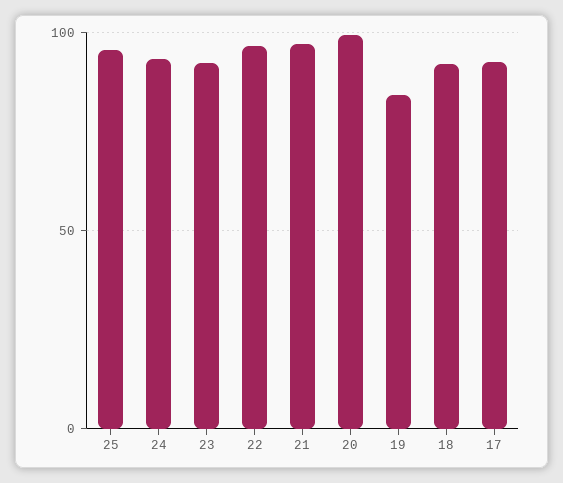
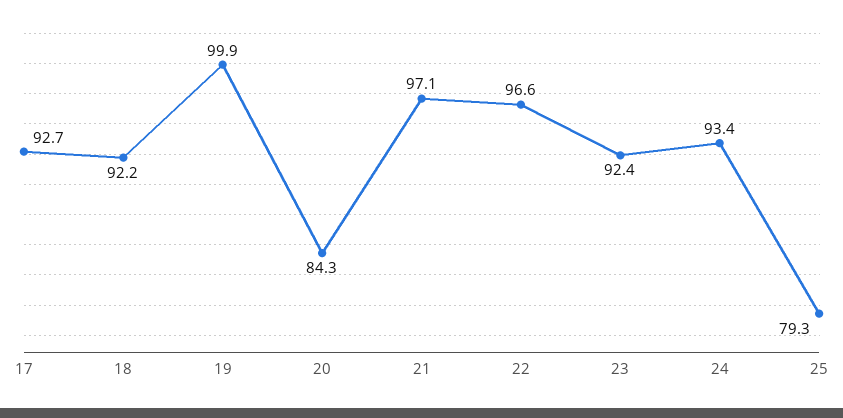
25: 95 -> 79.3
20: 100 -> 84.3
19: 85 -> 99.9

